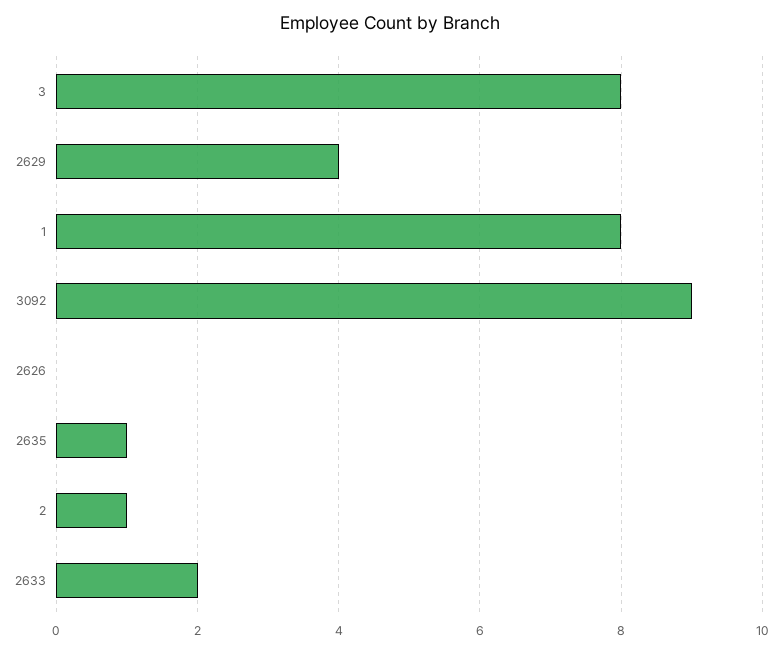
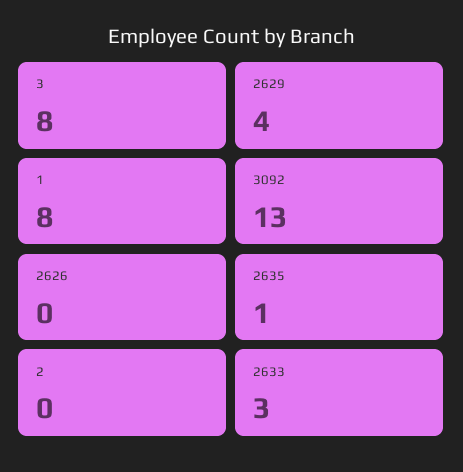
3092: 9 -> 13
2: 1 -> 0
2633: 2 -> 3

